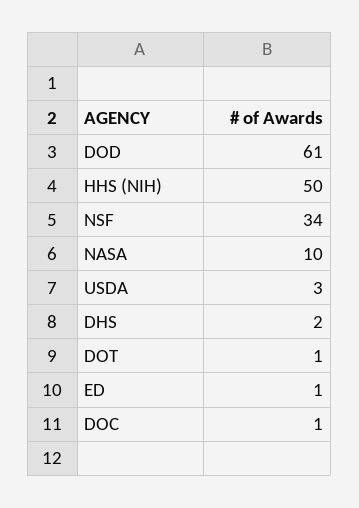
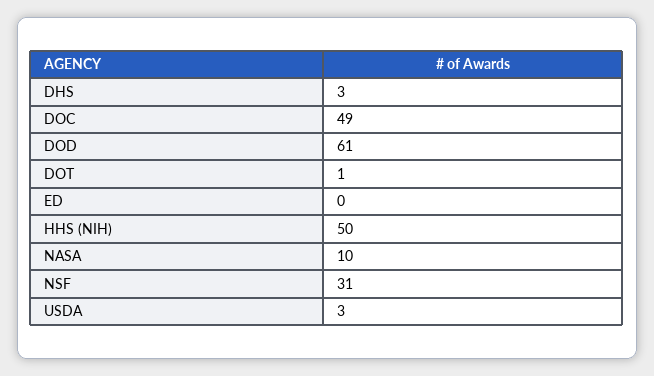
NSF: 34 -> 31
DHS: 2 -> 3
ED: 1 -> 0
DOC: 1 -> 49

